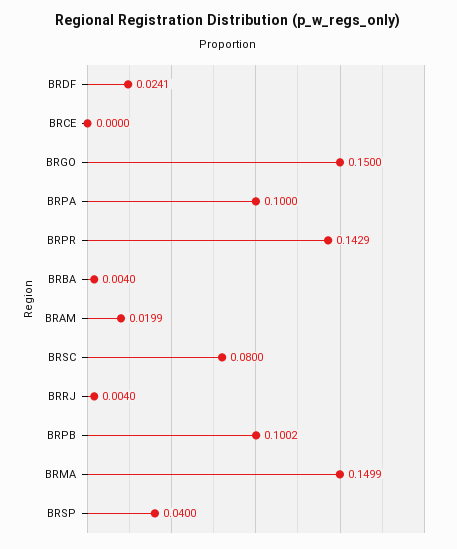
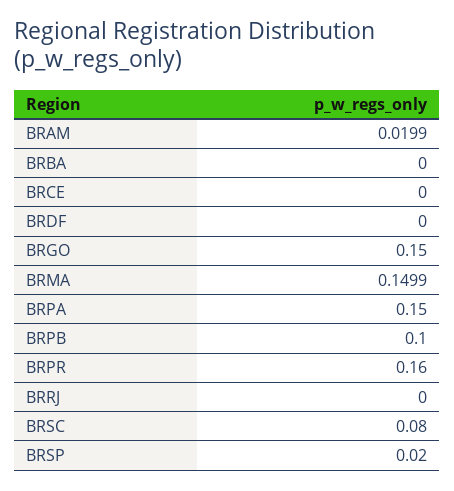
BRDF: 0.0241 -> 0
BRPA: 0.1 -> 0.15
BRPR: 0.1429 -> 0.16
BRBA: 0.004 -> 0
BRRJ: 0.004 -> 0
BRPB: 0.1002 -> 0.1
BRSP: 0.04 -> 0.02

